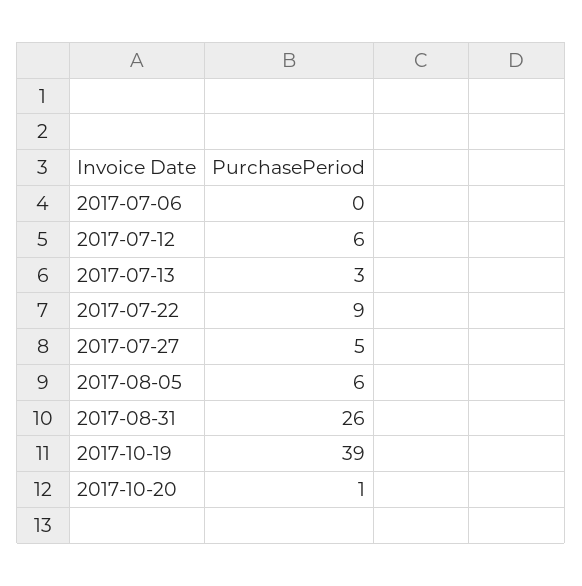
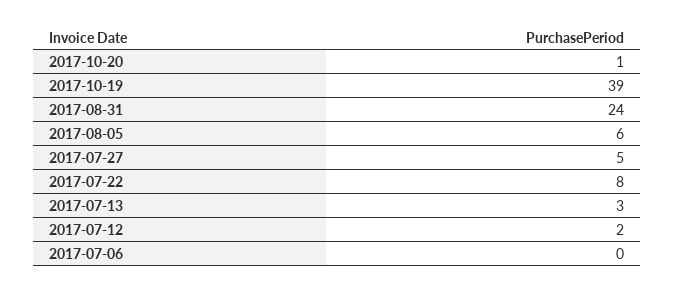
2017-07-12: 6 -> 2
2017-07-22: 9 -> 8
2017-08-31: 26 -> 24

